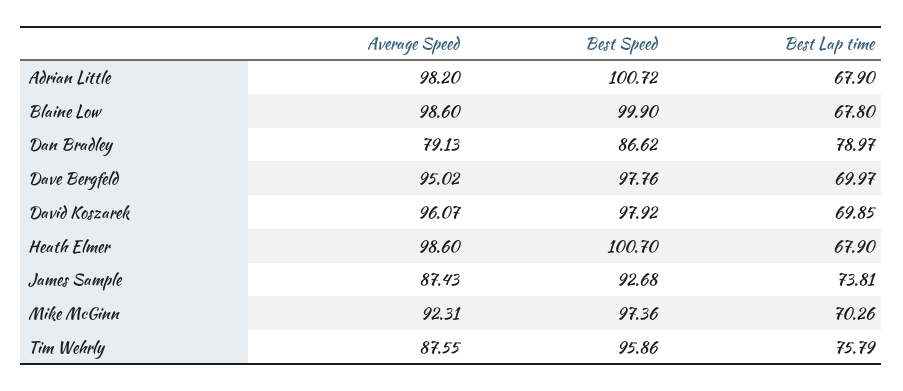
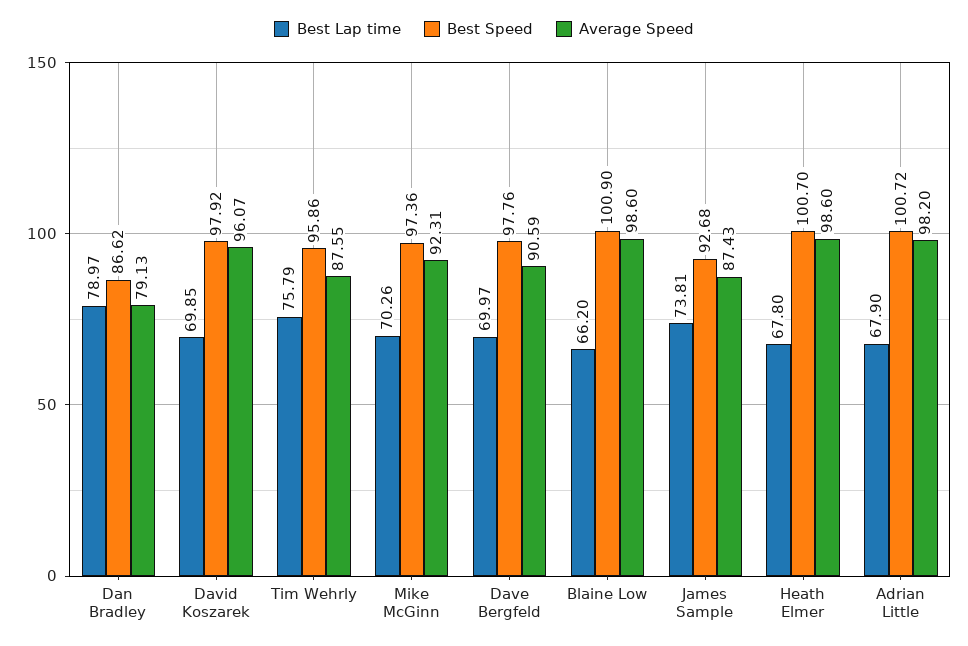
Best Speed, Blaine Low: 99.9 -> 100.9
Best Lap time, Blaine Low: 67.8 -> 66.2
Average Speed, Dave Bergfeld: 95.02 -> 90.59
Best Lap time, Heath Elmer: 67.9 -> 67.8

